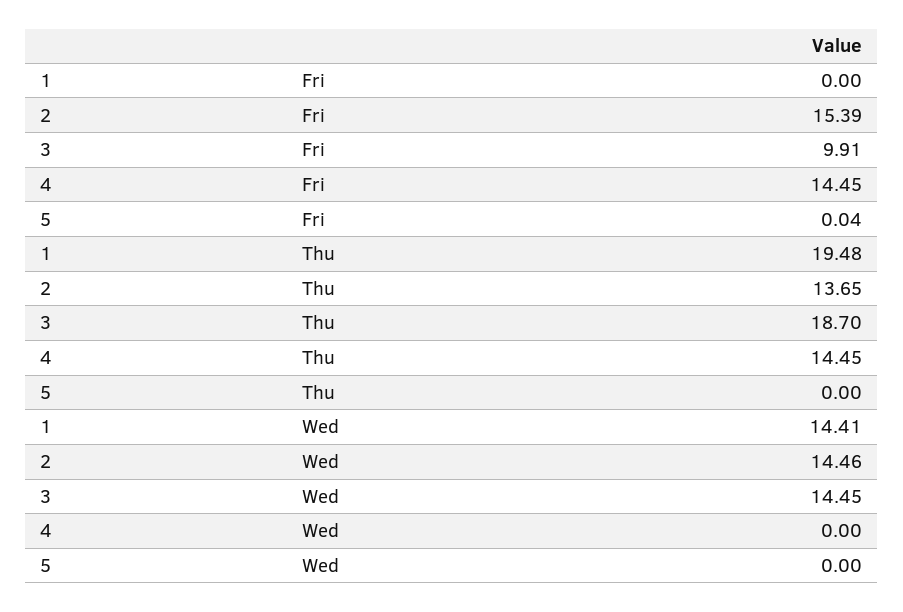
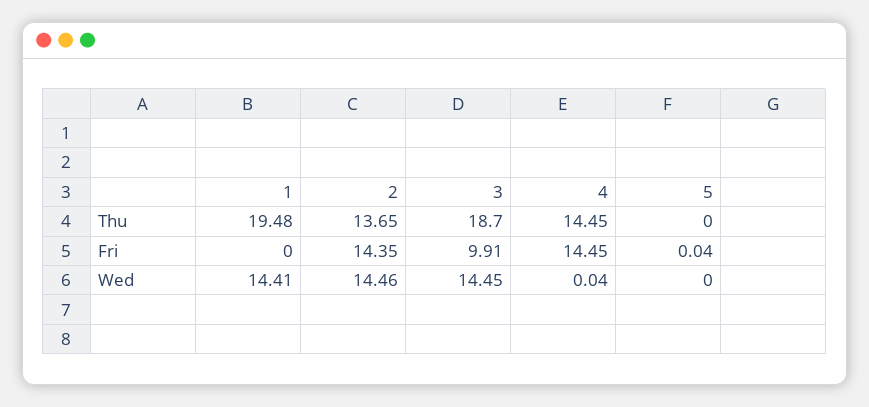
2, Fri: 15.39 -> 14.35
4, Wed: 0 -> 0.04

